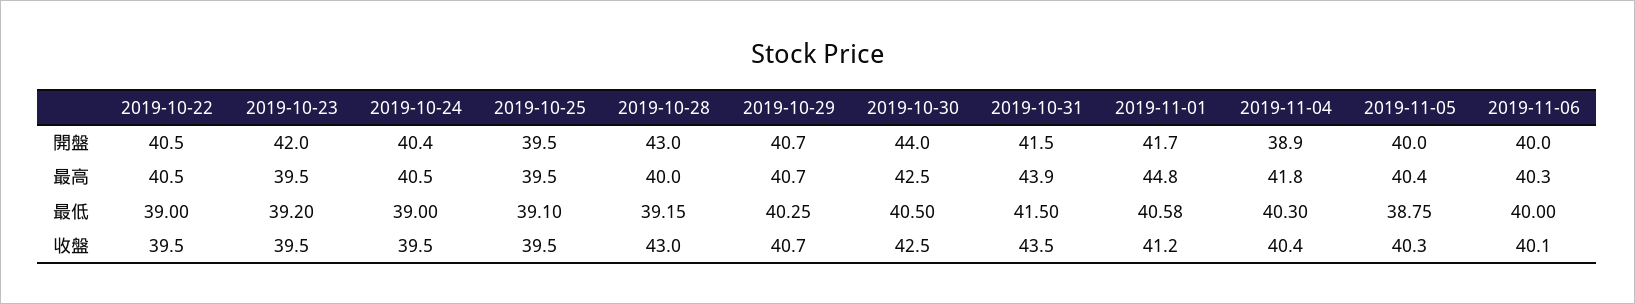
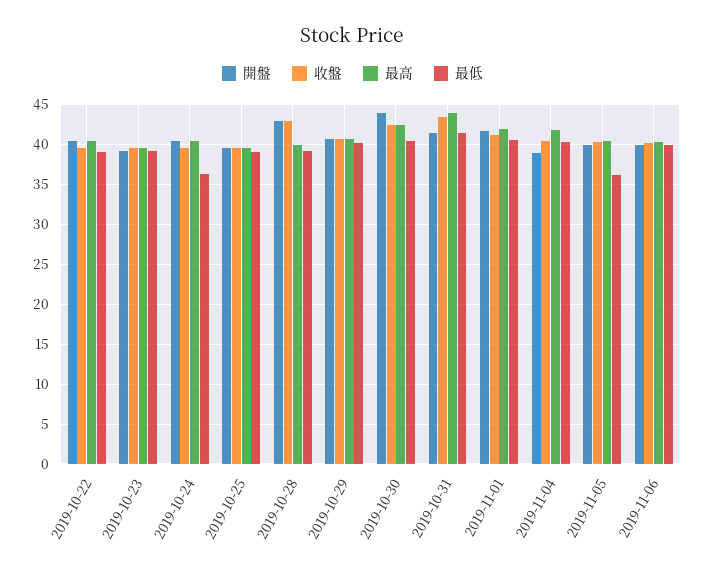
開盤, 2019-10-23: 42 -> 39
最高, 2019-11-01: 44.8 -> 42
最低, 2019-10-24: 39 -> 36
最低, 2019-11-05: 38.75 -> 36

